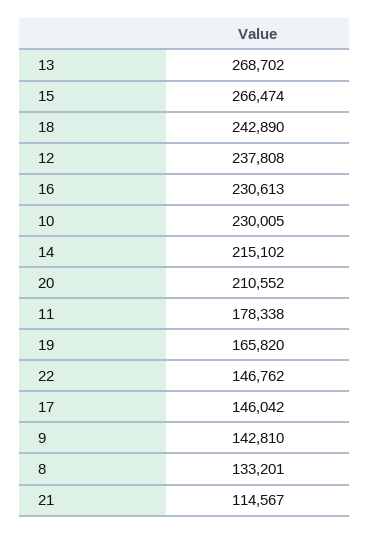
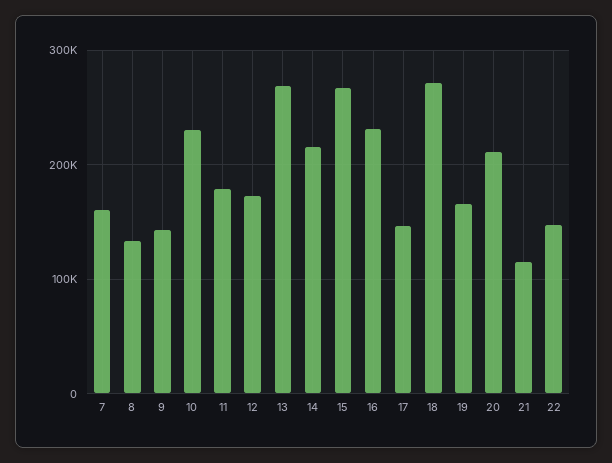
18: 242890 -> 270000
12: 237808 -> 170000
7: none -> 160000

